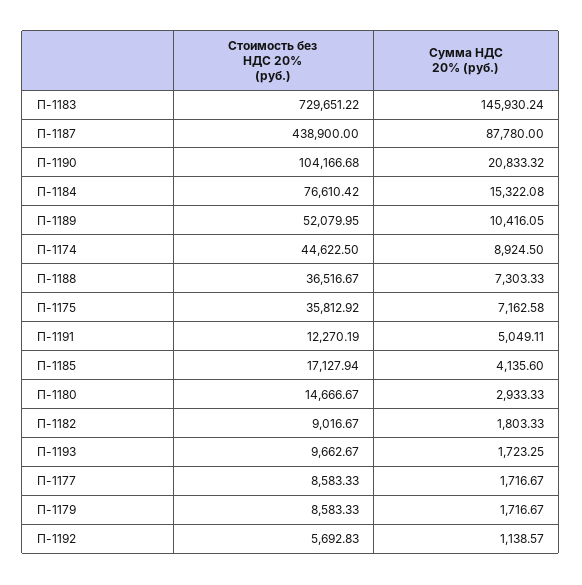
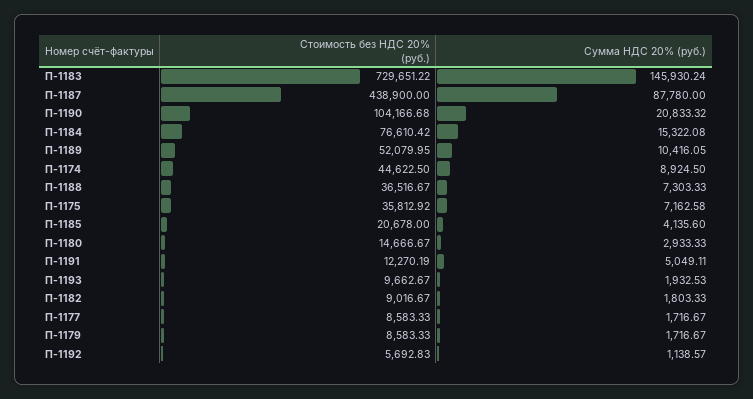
Стоимость без НДС 20% (руб.), П-1185: 17127.94 -> 20678
Сумма НДС 20% (руб.), П-1193: 1723.25 -> 1932.53

